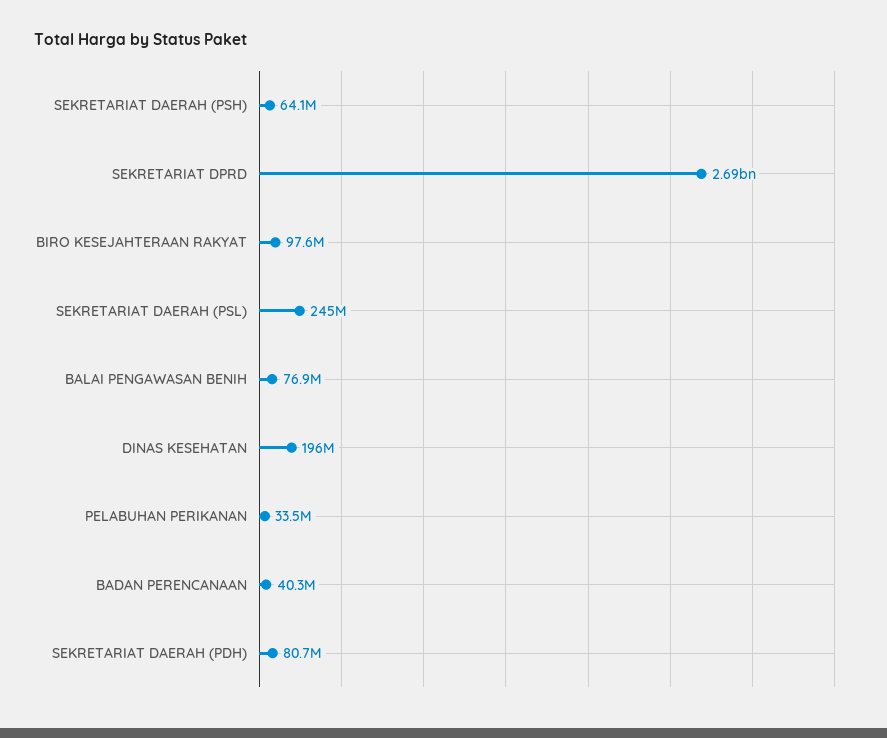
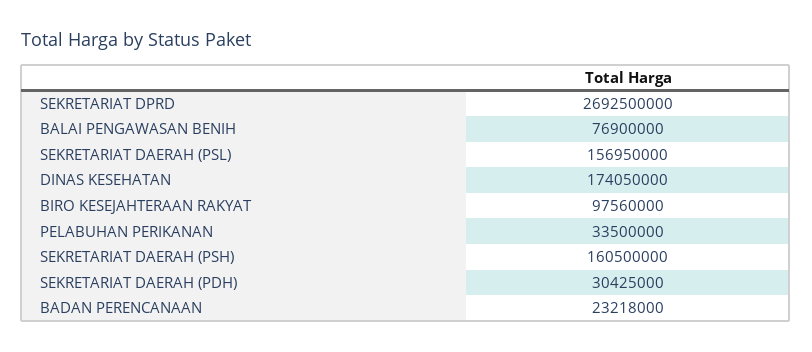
SEKRETARIAT DAERAH (PSH): 64100000 -> 160500000
SEKRETARIAT DAERAH (PSL): 245000000 -> 156950000
DINAS KESEHATAN: 196000000 -> 174050000
BADAN PERENCANAAN: 40300000 -> 23218000
SEKRETARIAT DAERAH (PDH): 80700000 -> 30425000

